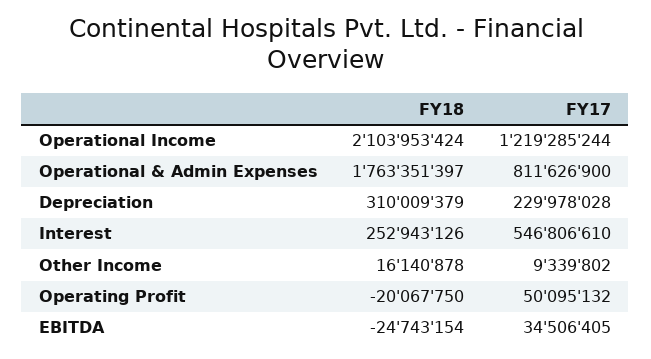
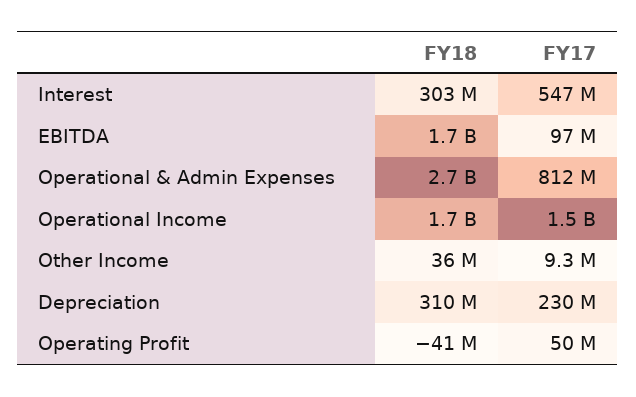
FY18, Operational Income: 2103953424 -> 1700000000
FY17, Operational Income: 1219285244 -> 1500000000
FY18, Operational & Admin Expenses: 1763351397 -> 2700000000
FY18, Interest: 252943126 -> 303000000
FY18, Other Income: 16140878 -> 36000000
FY18, Operating Profit: -20067750 -> -41000000
FY18, EBITDA: -24743154 -> 1700000000
FY17, EBITDA: 34506405 -> 97000000

